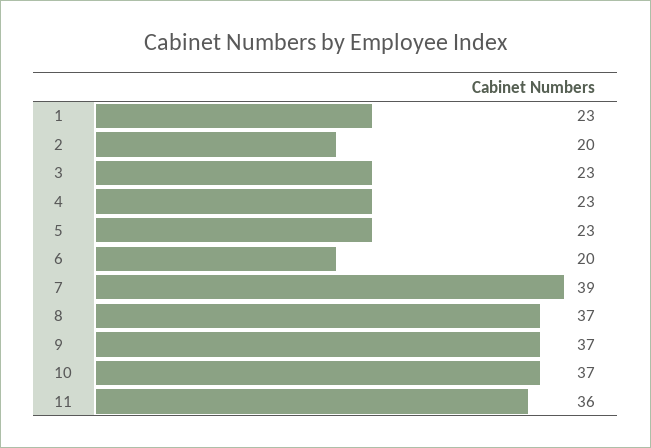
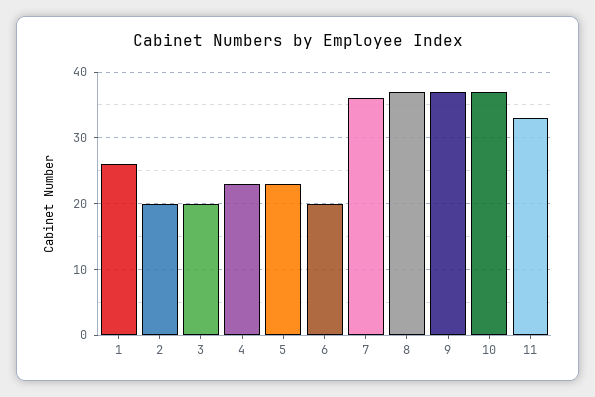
1: 23 -> 26
3: 23 -> 20
7: 39 -> 36
11: 36 -> 33

